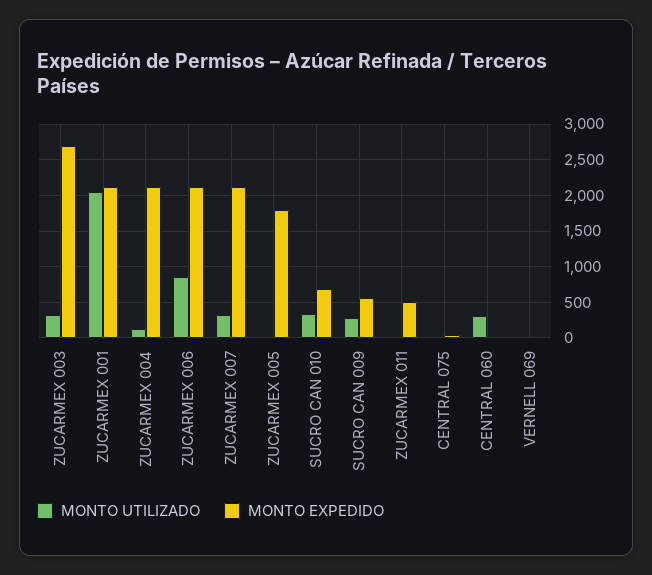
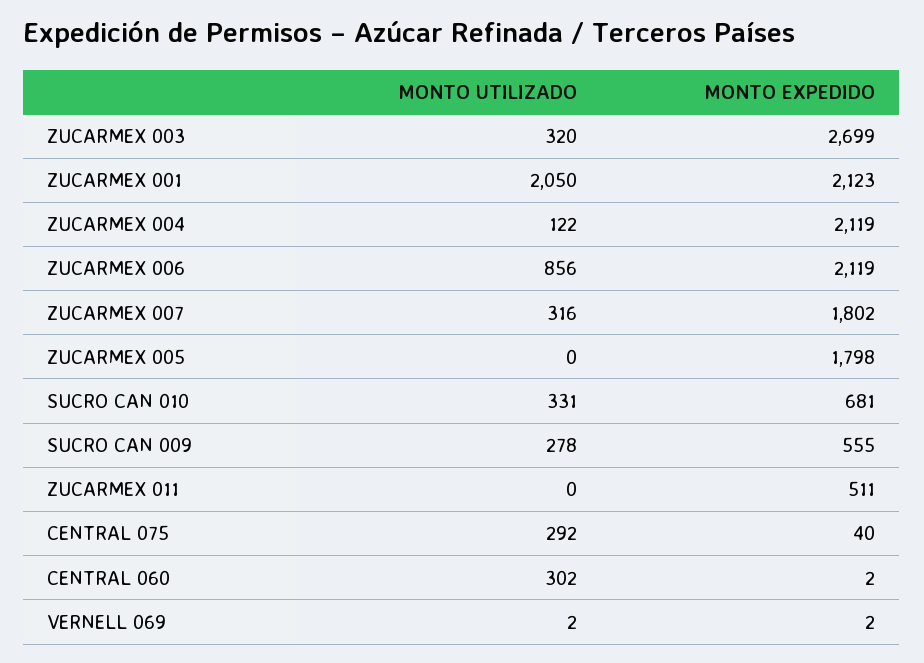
MONTO EXPEDIDO, ZUCARMEX 007: 2100 -> 1802
MONTO UTILIZADO, CENTRAL 075: 0 -> 292

